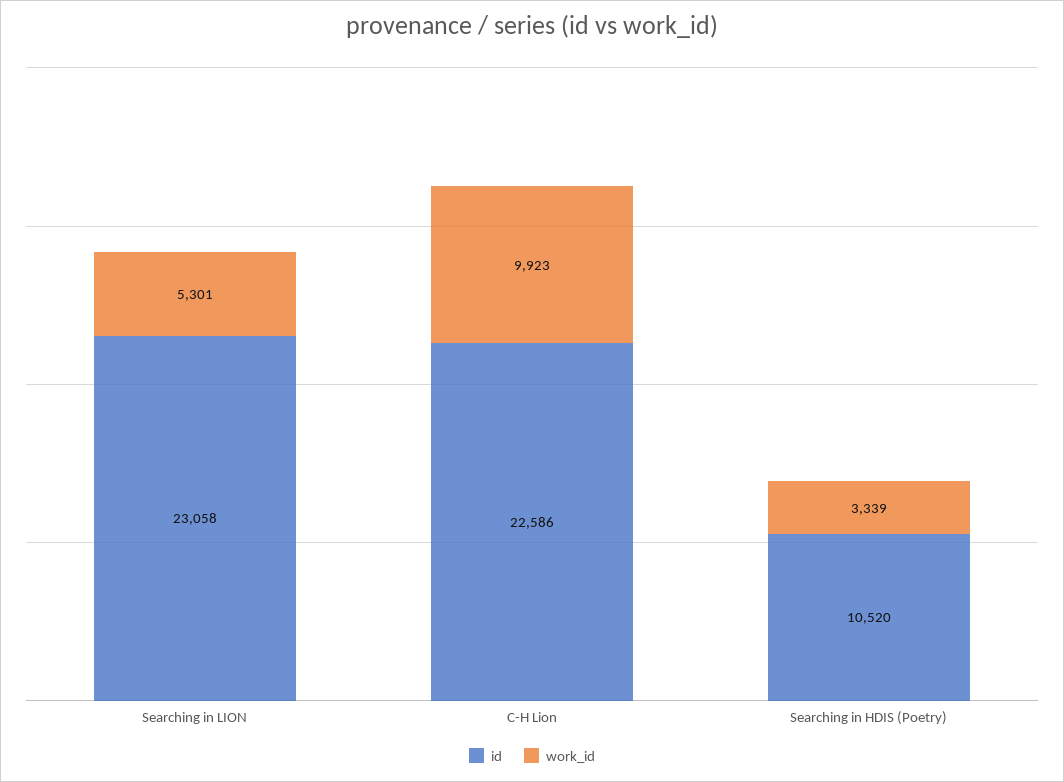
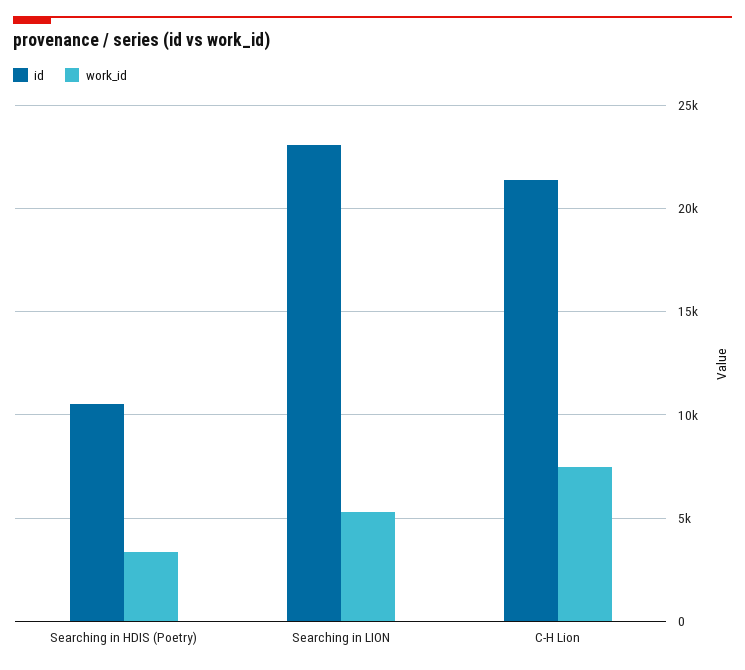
id, C-H Lion: 22586 -> 21500
work_id, C-H Lion: 9923 -> 7500

